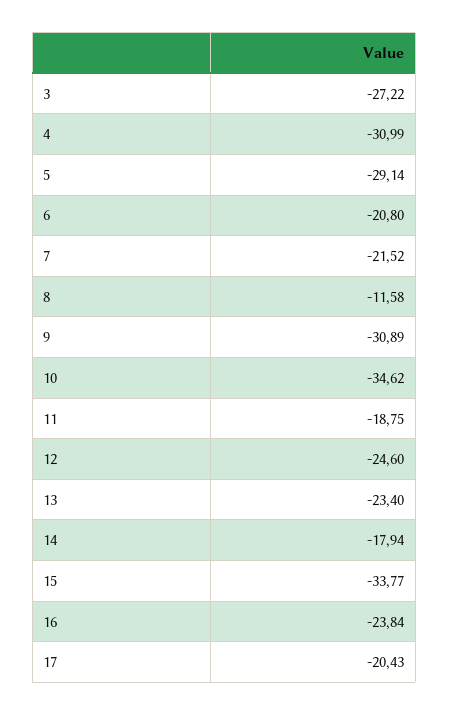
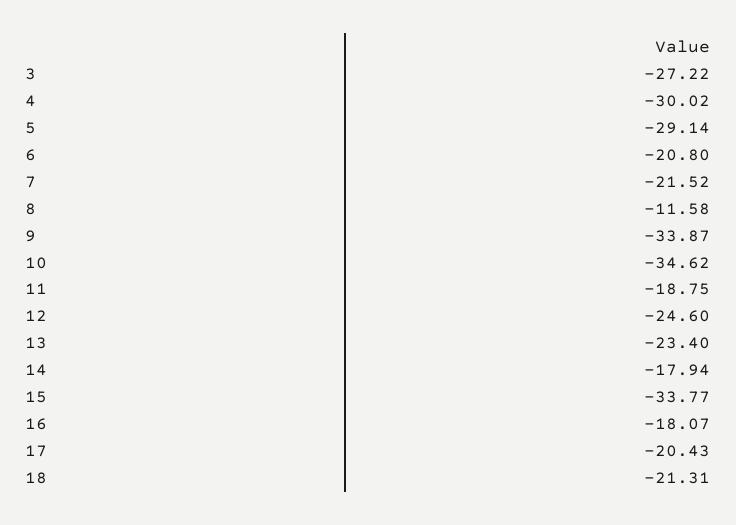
4: -30.99 -> -30.02
9: -30.89 -> -33.87
16: -23.84 -> -18.07
18: none -> -21.31

